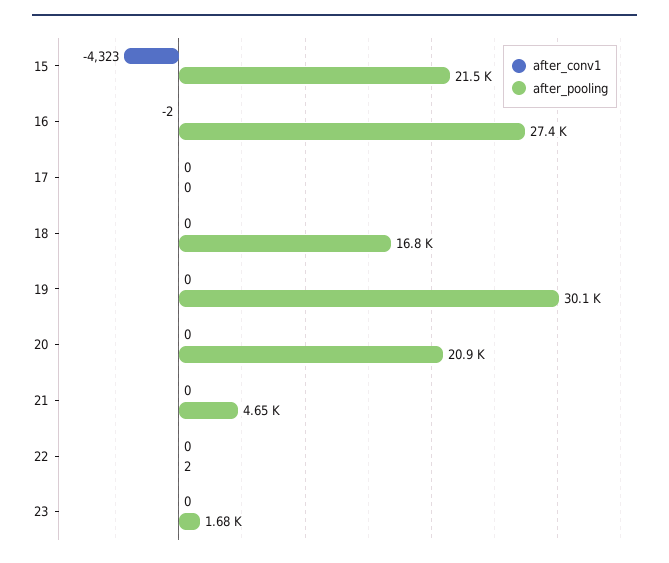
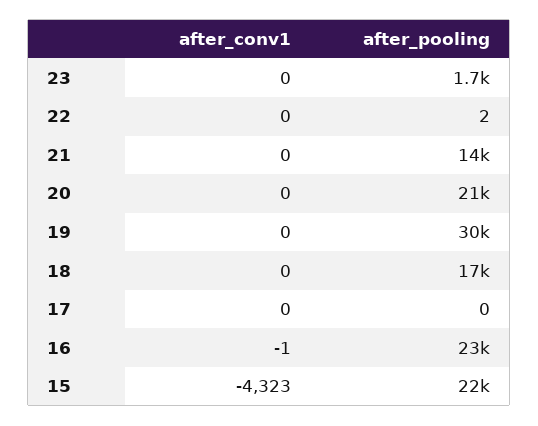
after_conv1, 16: -2 -> -1
after_pooling, 16: 27400 -> 23000
after_pooling, 21: 4650 -> 14000

